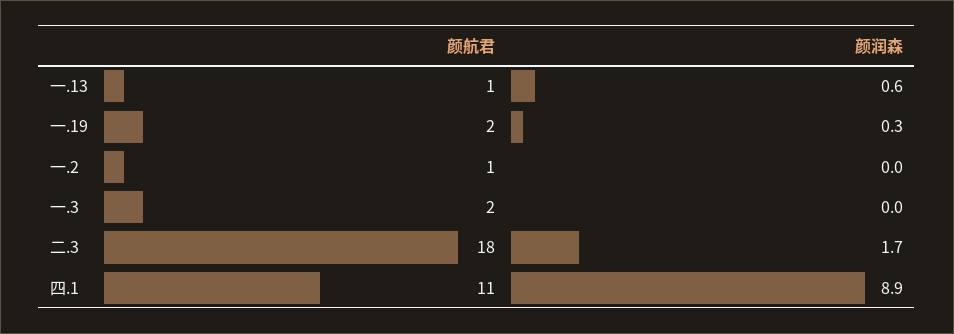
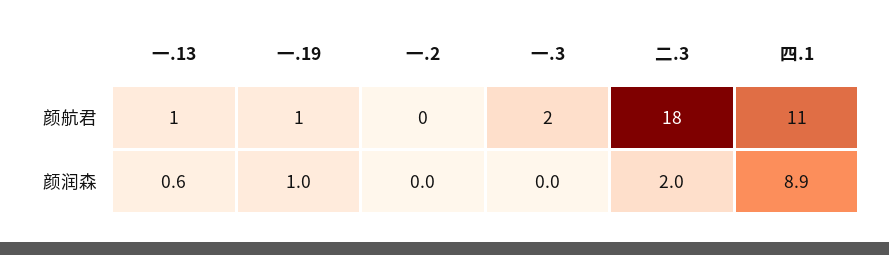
颜航君, 一.19: 2 -> 1
颜润森, 一.19: 0.3 -> 1
颜航君, 一.2: 1 -> 0
颜润森, 二.3: 1.7 -> 2

